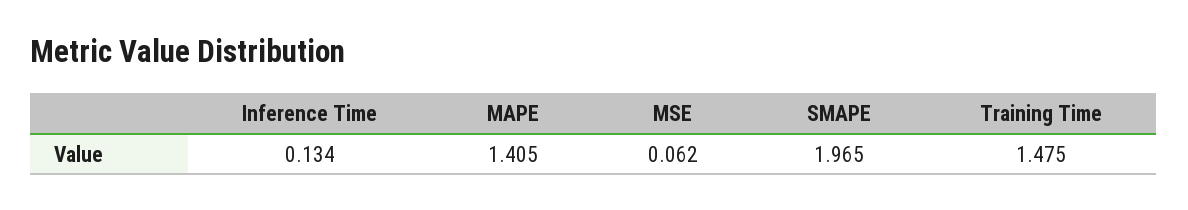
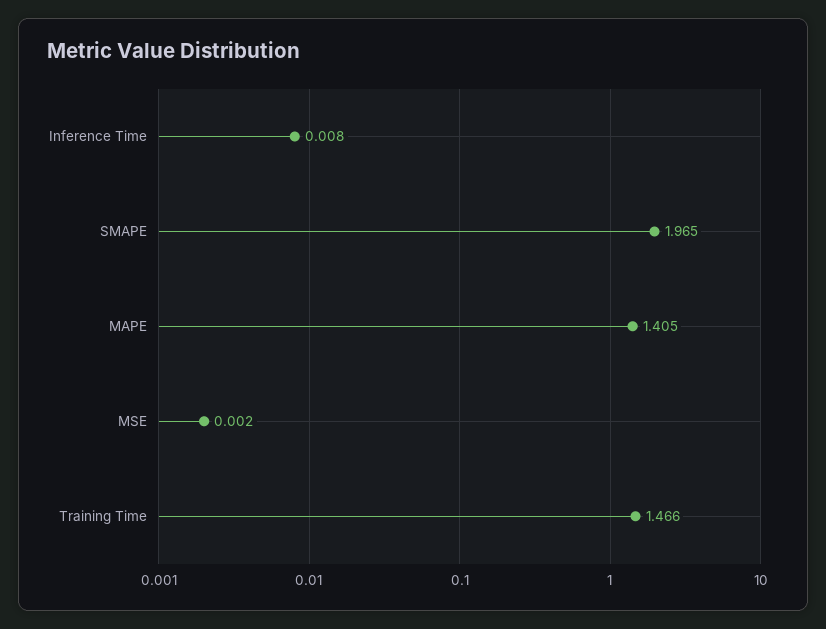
Inference Time: 0.134 -> 0.008
MSE: 0.062 -> 0.002
Training Time: 1.475 -> 1.466

